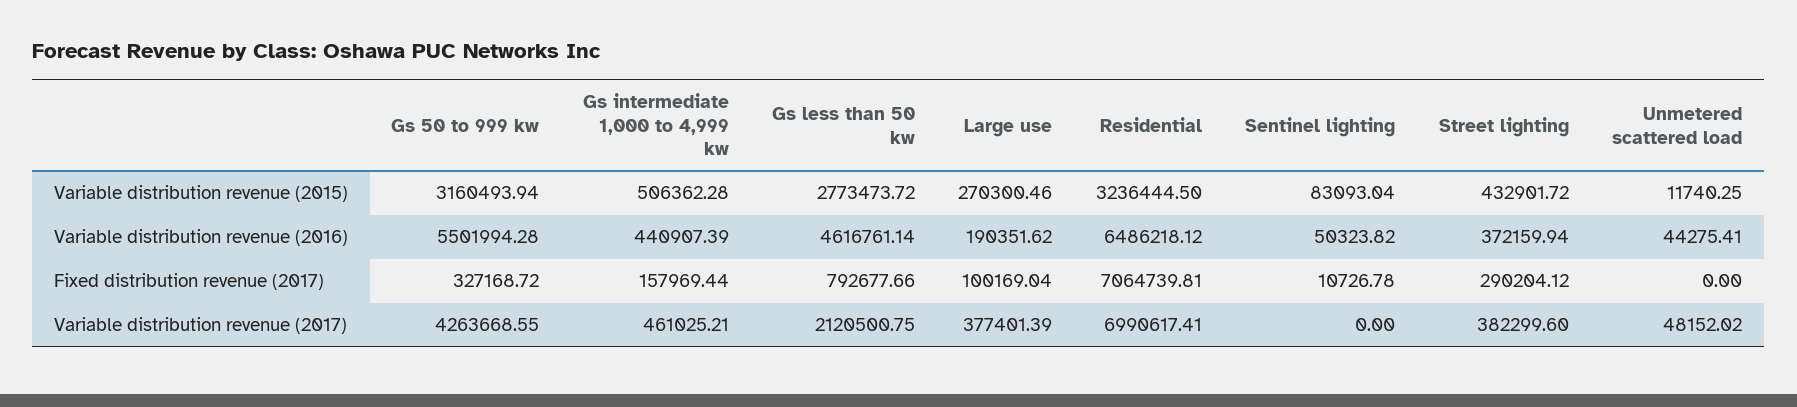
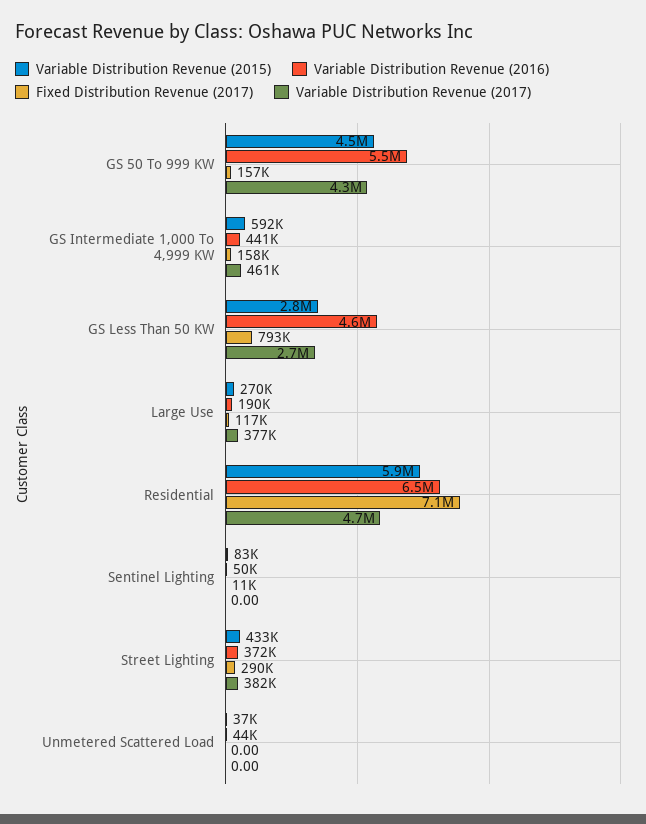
Variable distribution revenue (2015), Gs 50 to 999 kw: 3160493.94 -> 4500000
Variable distribution revenue (2015), Gs intermediate 1,000 to 4,999 kw: 506362.28 -> 592000
Variable distribution revenue (2015), Residential: 3236444.5 -> 5900000
Variable distribution revenue (2015), Unmetered scattered load: 11740.25 -> 37000
Fixed distribution revenue (2017), Gs 50 to 999 kw: 327168.72 -> 157000
Fixed distribution revenue (2017), Large use: 100169.04 -> 117000
Variable distribution revenue (2017), Gs less than 50 kw: 2120500.75 -> 2700000
Variable distribution revenue (2017), Residential: 6990617.41 -> 4700000
Variable distribution revenue (2017), Unmetered scattered load: 48152.02 -> 0

